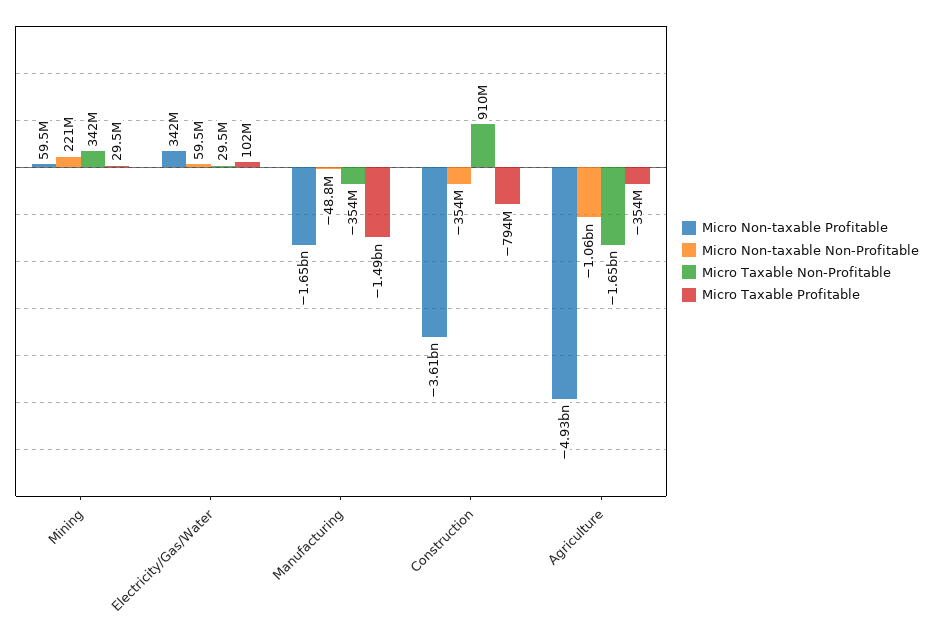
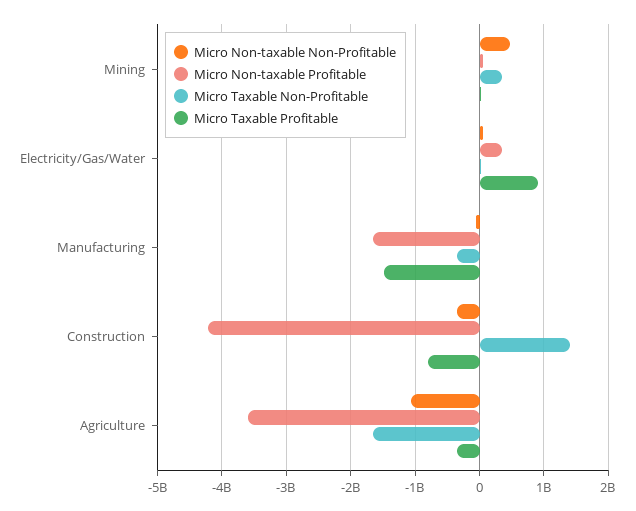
Micro Non-taxable Non-Profitable, Mining: 221000000 -> 500000000
Micro Taxable Profitable, Electricity/Gas/Water: 102000000 -> 900000000
Micro Non-taxable Profitable, Construction: -3610000000 -> -4200000000
Micro Taxable Non-Profitable, Construction: 910000000 -> 1400000000
Micro Non-taxable Profitable, Agriculture: -4930000000 -> -3600000000

